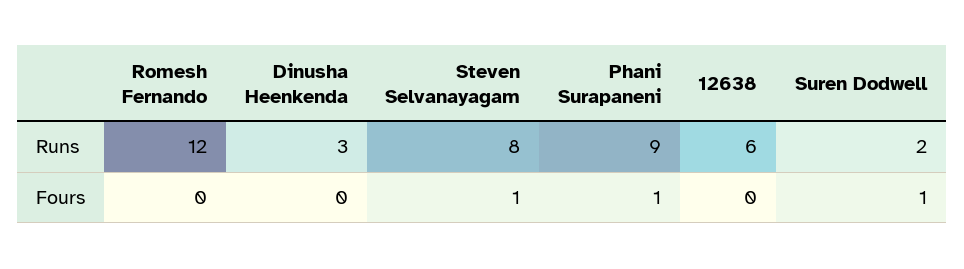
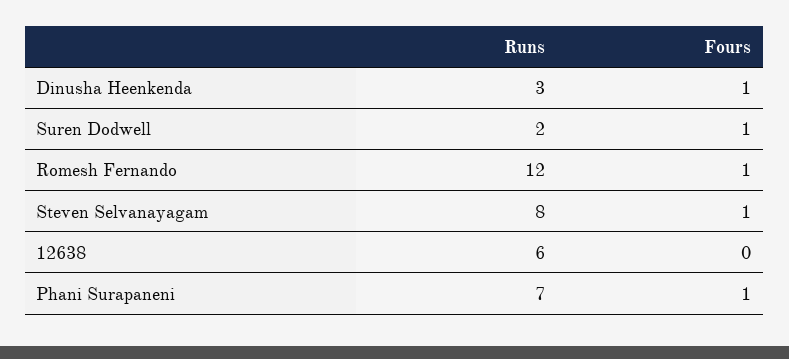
Phani Surapaneni, Runs: 9 -> 7
Romesh Fernando, Fours: 0 -> 1
Dinusha Heenkenda, Fours: 0 -> 1

